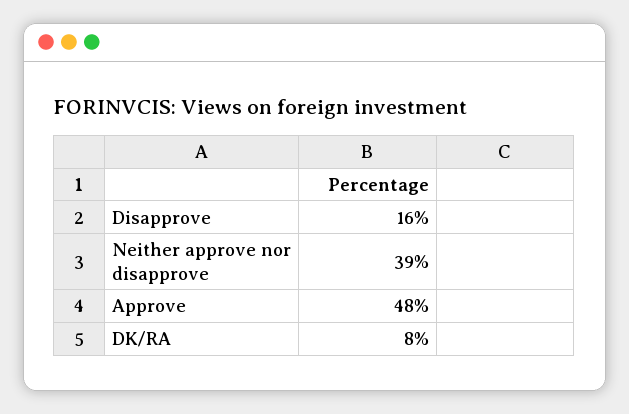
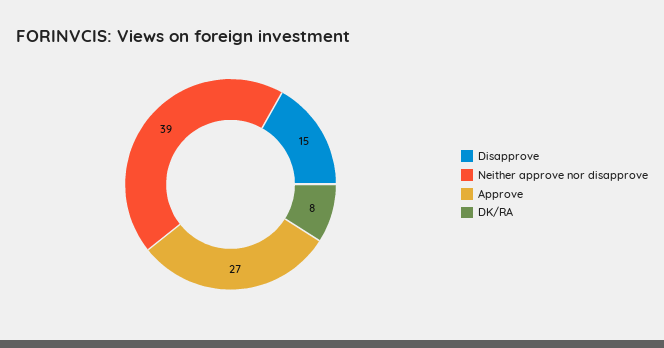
Disapprove: 16 -> 15
Approve: 48 -> 27

